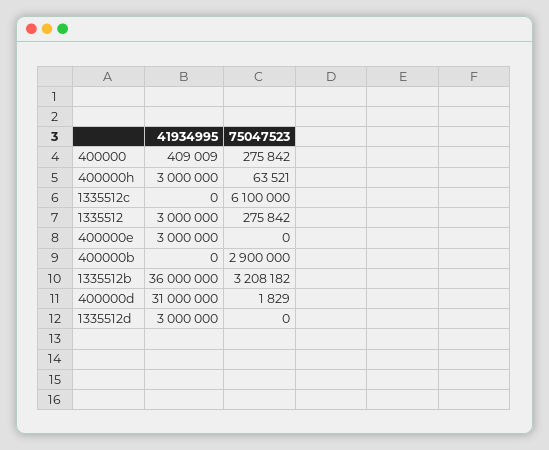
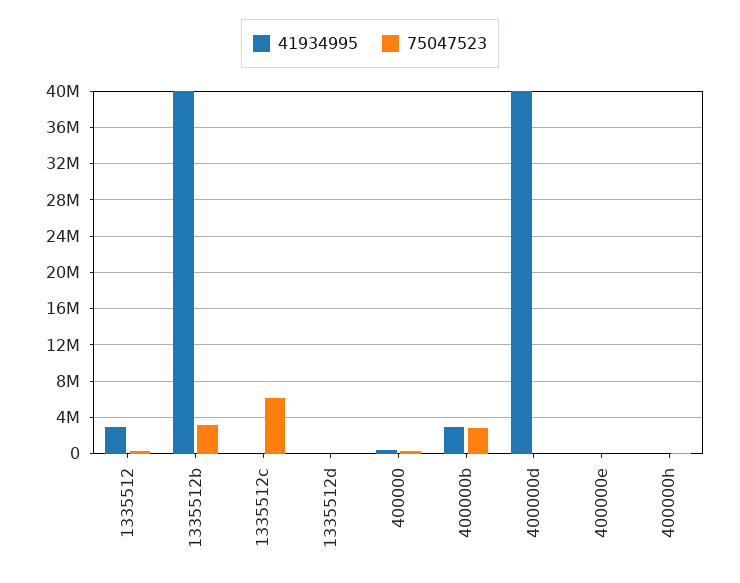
41934995, 400000h: 3000000 -> 0
41934995, 400000e: 3000000 -> 0
41934995, 400000b: 0 -> 3000000
41934995, 1335512b: 36000000 -> 40000000
41934995, 400000d: 31000000 -> 40000000
41934995, 1335512d: 3000000 -> 0

